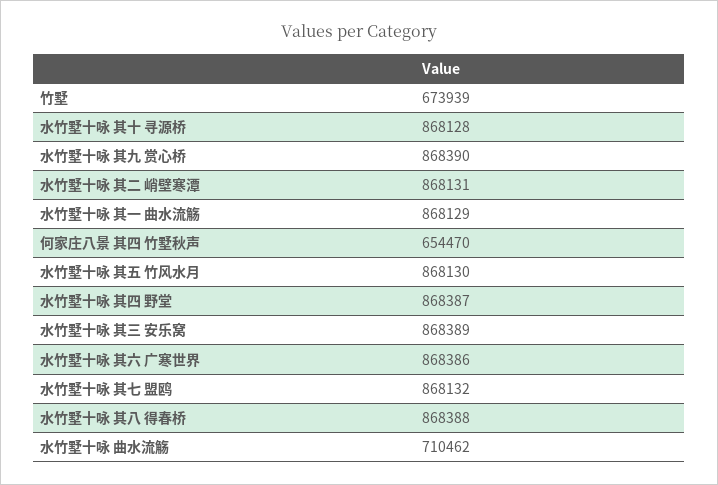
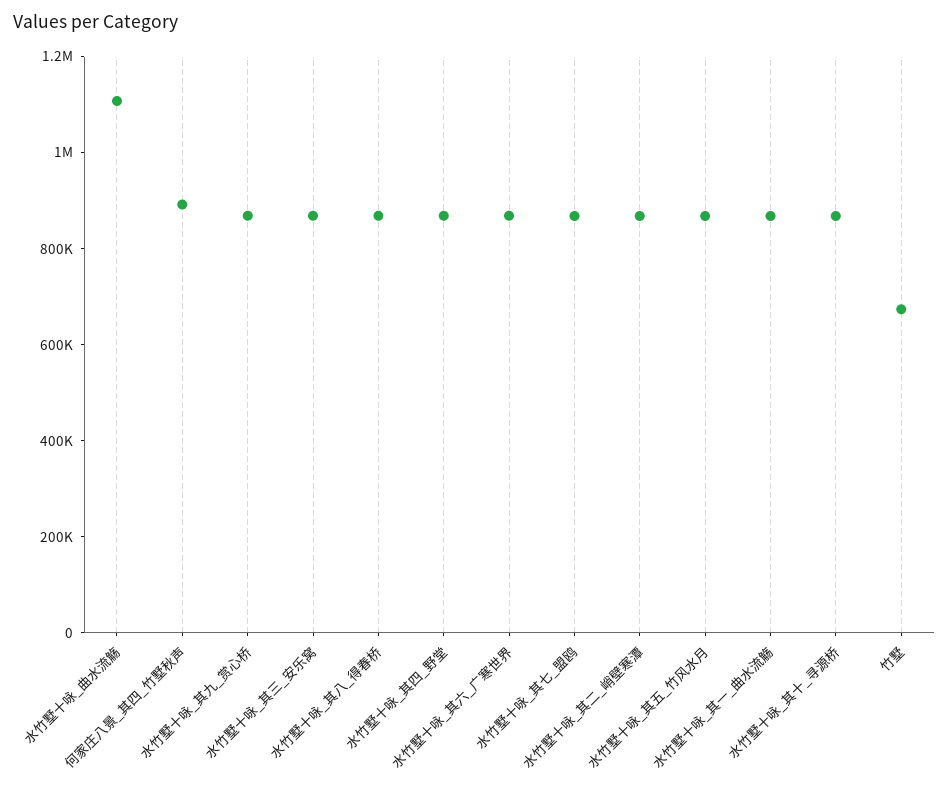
何家庄八景 其四 竹墅秋声: 654470 -> 900000
水竹墅十咏 曲水流觞: 710462 -> 1100000

